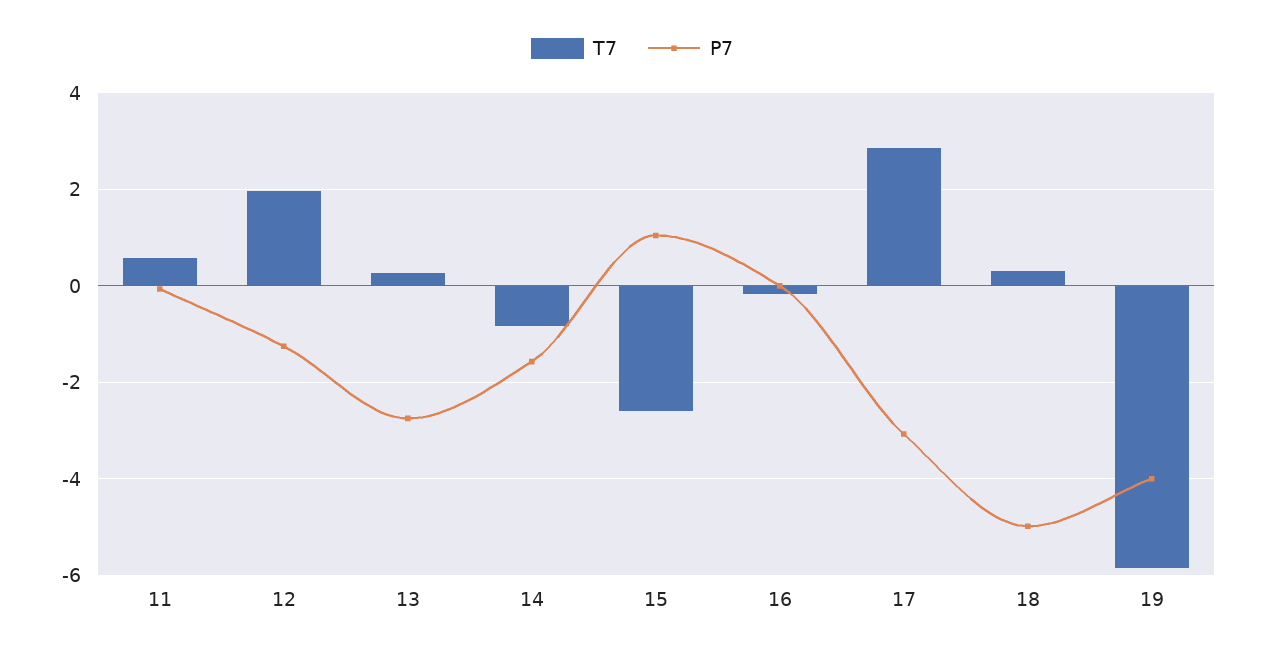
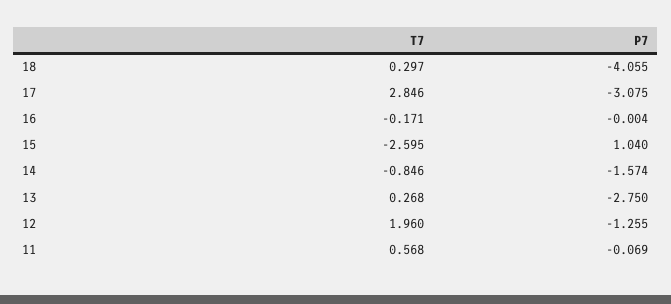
P7, 18: -5 -> -4.055
T7, 19: -5.8 -> none
P7, 19: -4 -> none

